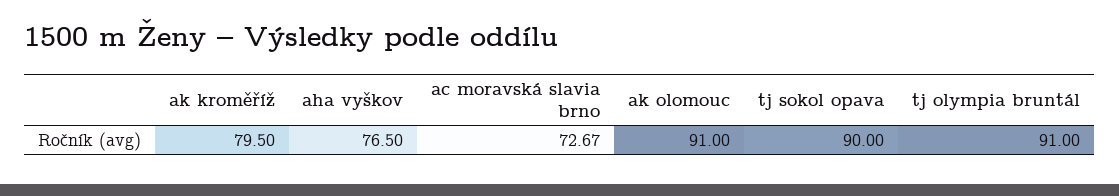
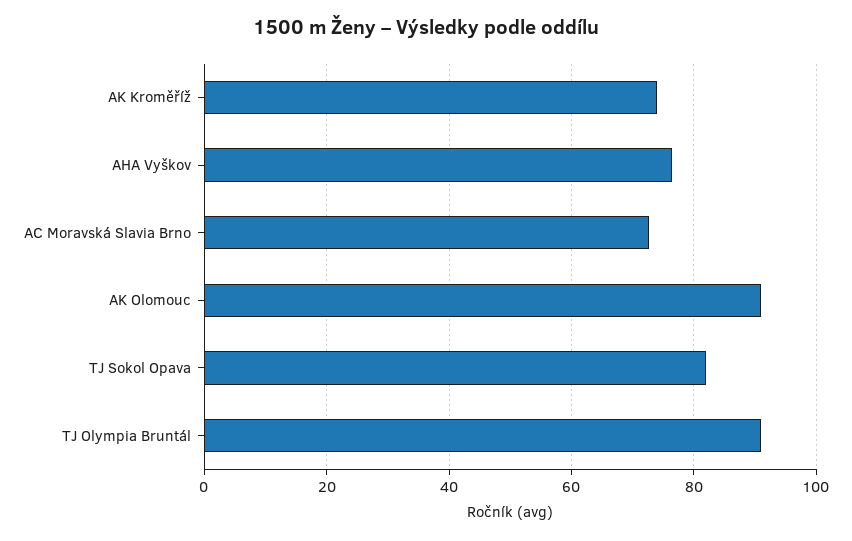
ak kroměříž: 79.5 -> 74
tj sokol opava: 90 -> 82

